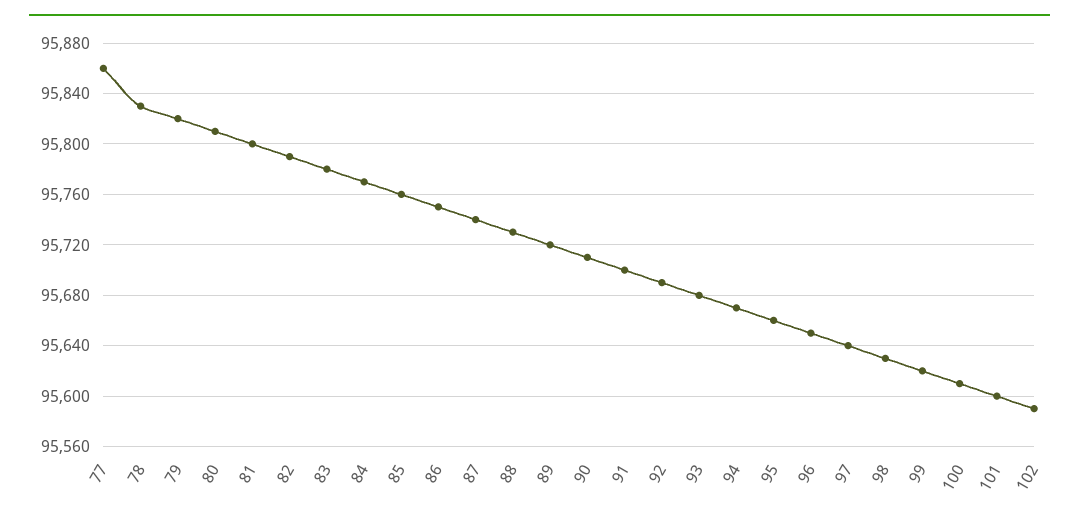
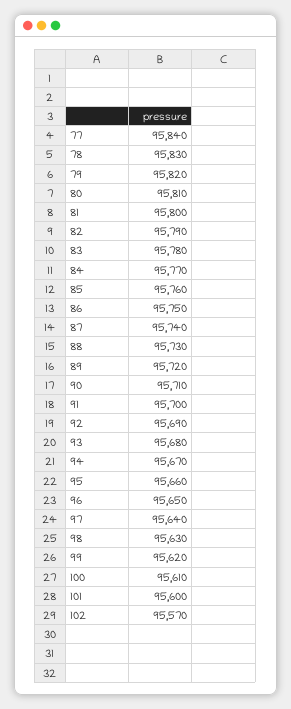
77: 95860 -> 95840
102: 95590 -> 95570

